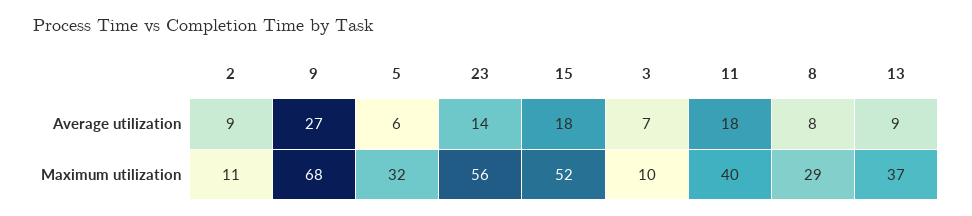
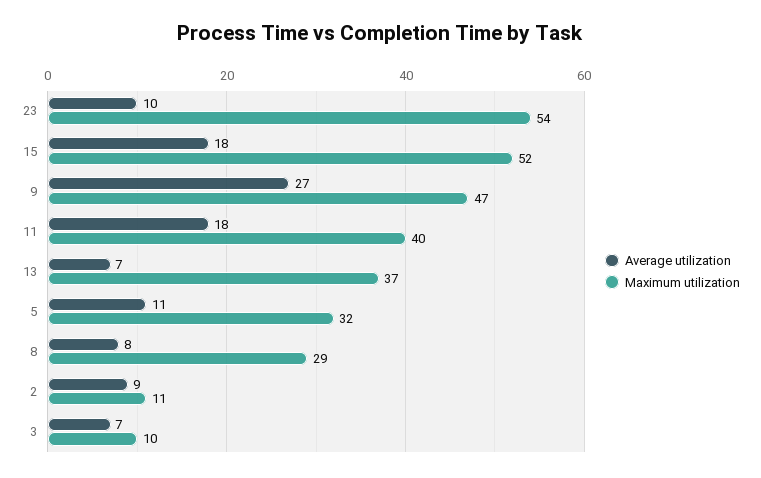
Average utilization, 5: 6 -> 11
Average utilization, 23: 14 -> 10
Average utilization, 13: 9 -> 7
Maximum utilization, 9: 68 -> 47
Maximum utilization, 23: 56 -> 54

